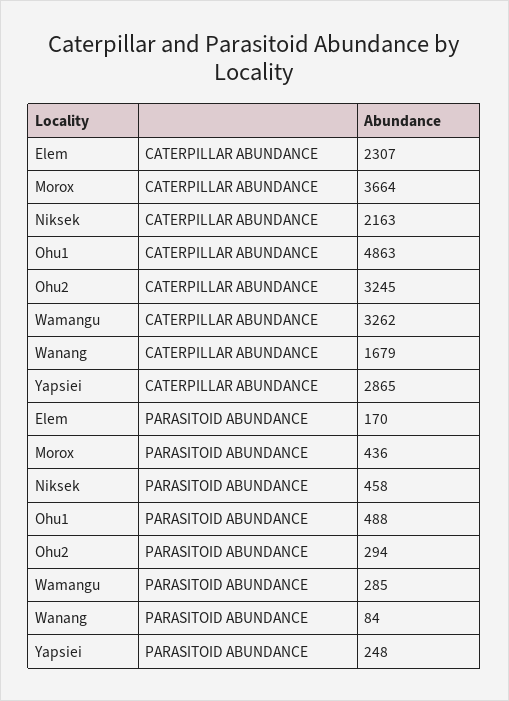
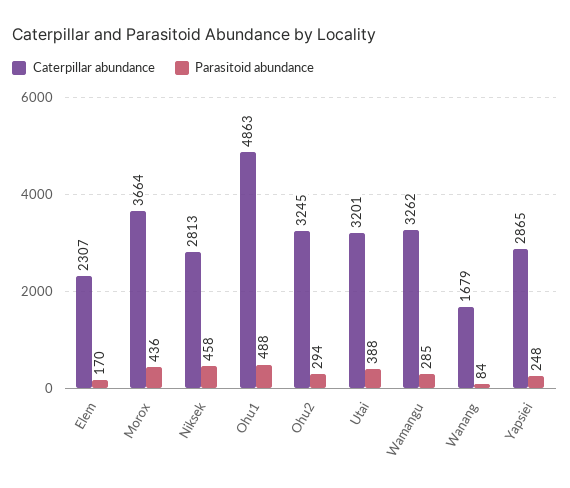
CATERPILLAR ABUNDANCE, Niksek: 2163 -> 2813
CATERPILLAR ABUNDANCE, Utai: none -> 3201
PARASITOID ABUNDANCE, Utai: none -> 388

